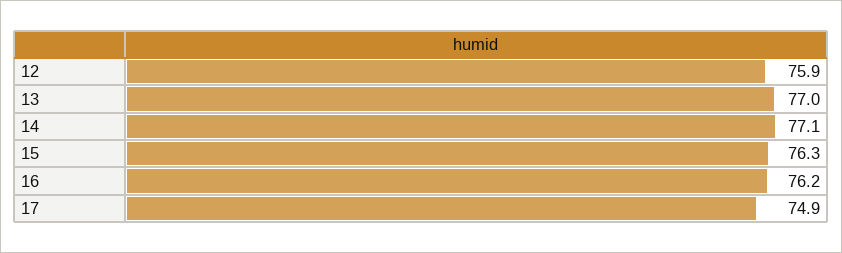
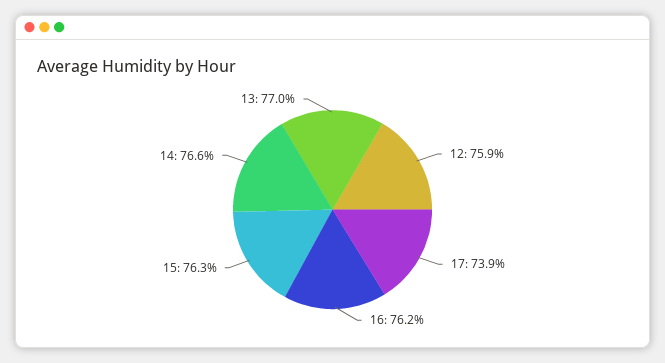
14: 77.1 -> 76.6
17: 74.9 -> 73.9

